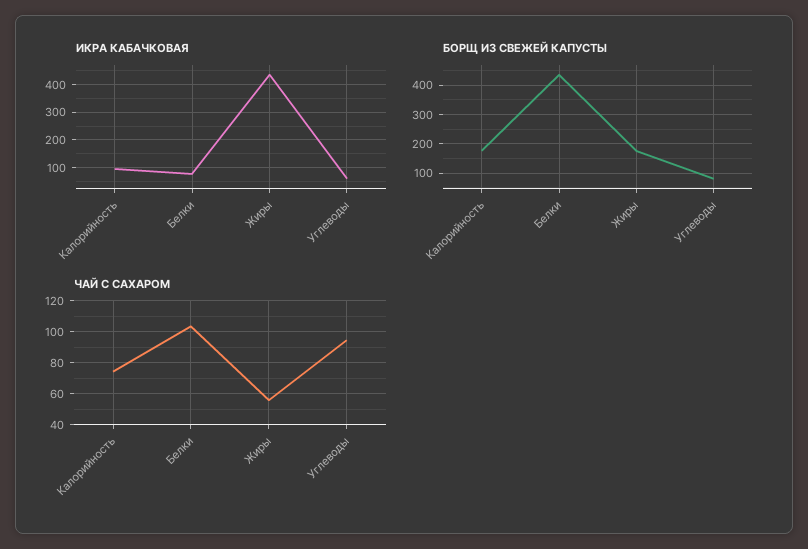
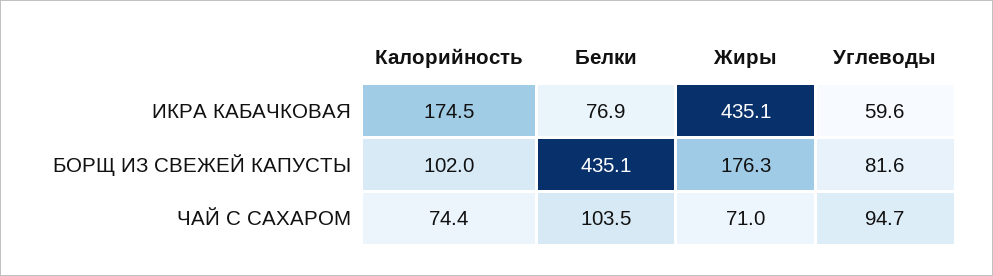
ИКРА КАБАЧКОВАЯ, Калорийность: 100 -> 174.5
БОРЩ ИЗ СВЕЖЕЙ КАПУСТЫ, Калорийность: 175 -> 102
ЧАЙ С САХАРОМ, Жиры: 55 -> 71

